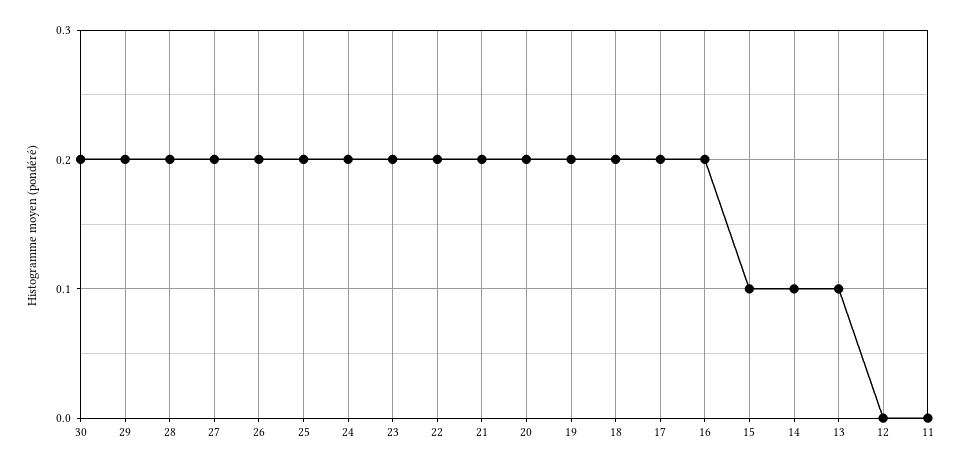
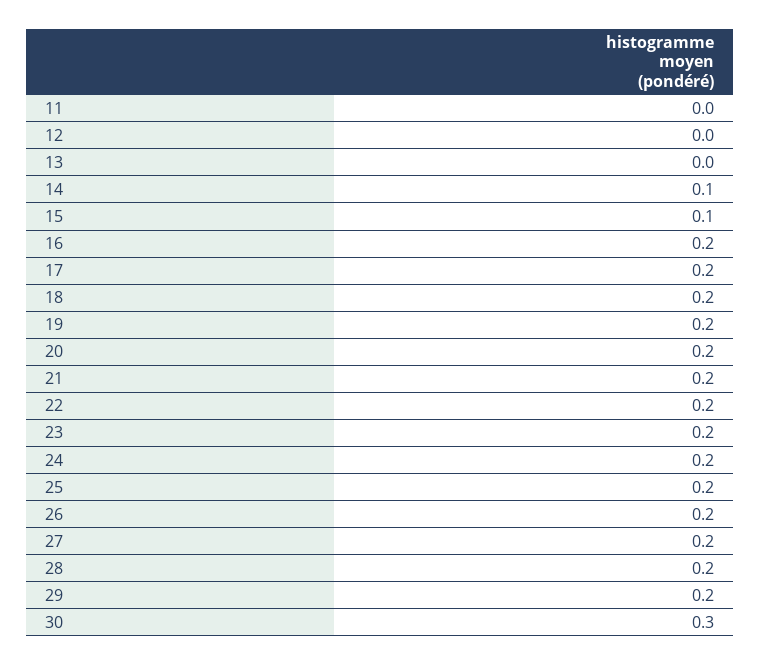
30: 0.2 -> 0.3
13: 0.1 -> 0

